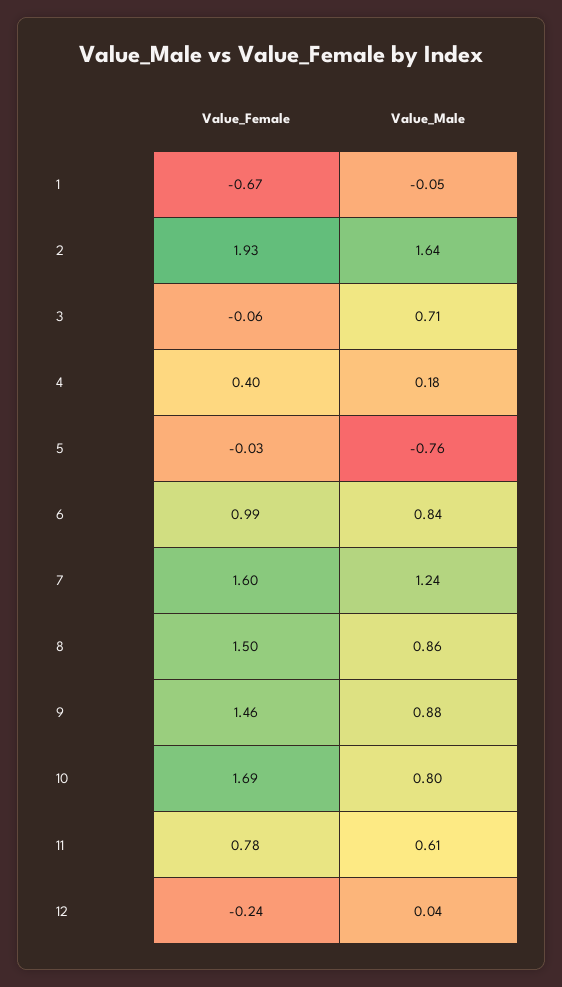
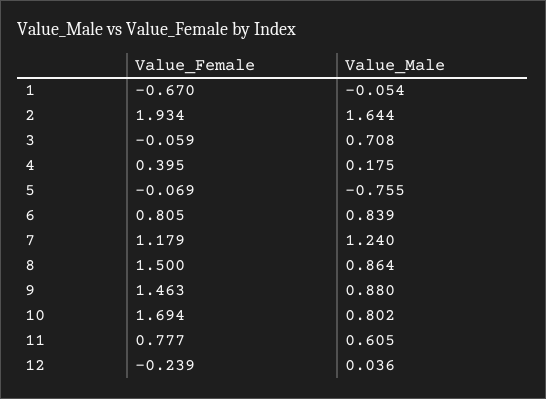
Value_Female, 5: -0.03 -> -0.069
Value_Female, 6: 0.99 -> 0.805
Value_Female, 7: 1.6 -> 1.179

